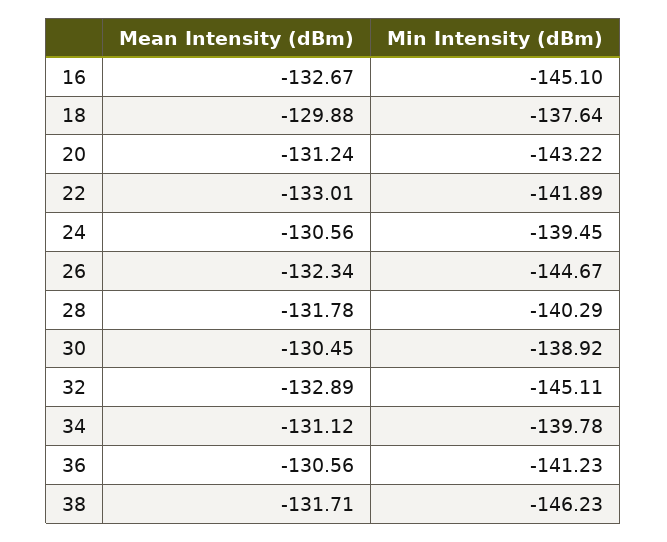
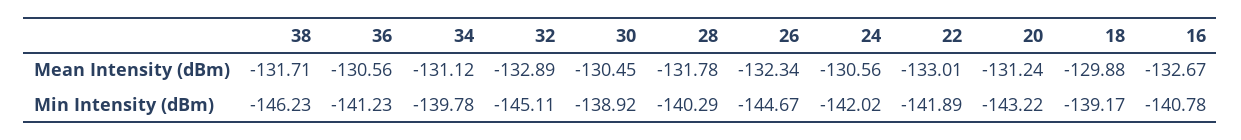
Min Intensity (dBm), 16: -145.1 -> -140.78
Min Intensity (dBm), 18: -137.64 -> -139.17
Min Intensity (dBm), 24: -139.45 -> -142.02

